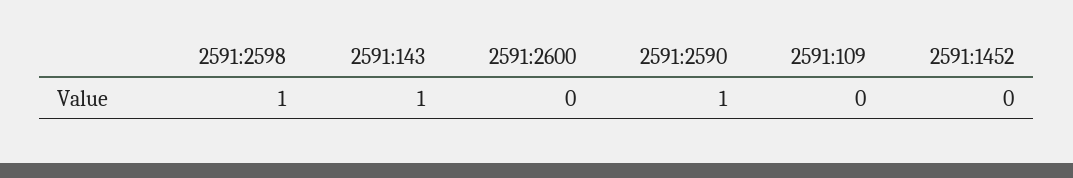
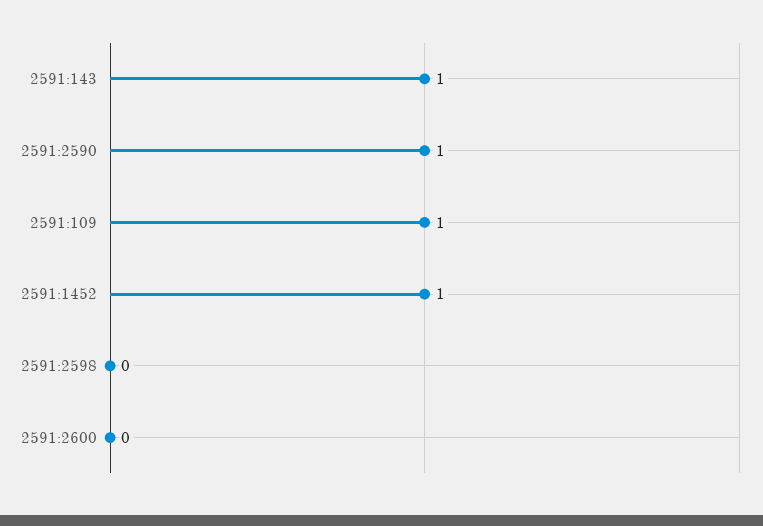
2591:2598: 1 -> 0
2591:109: 0 -> 1
2591:1452: 0 -> 1

